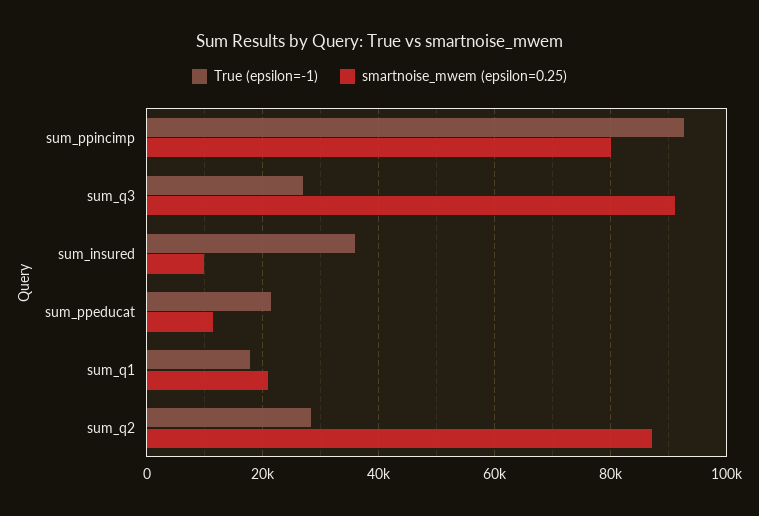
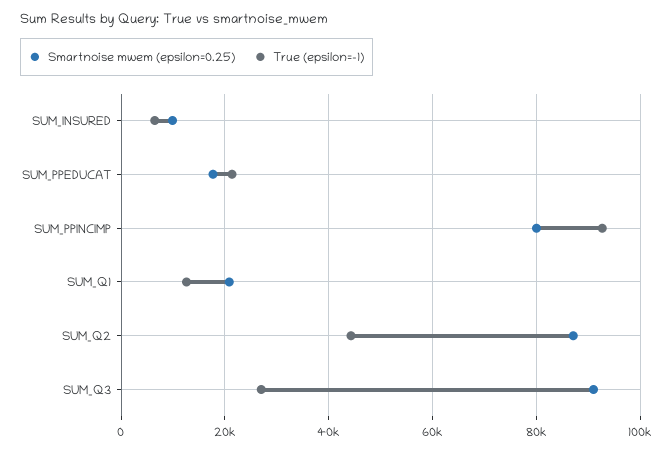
True (epsilon=-1), sum_insured: 36000 -> 6000
smartnoise_mwem (epsilon=0.25), sum_ppeducat: 12000 -> 18000
True (epsilon=-1), sum_q1: 18000 -> 12000
True (epsilon=-1), sum_q2: 28000 -> 44000

